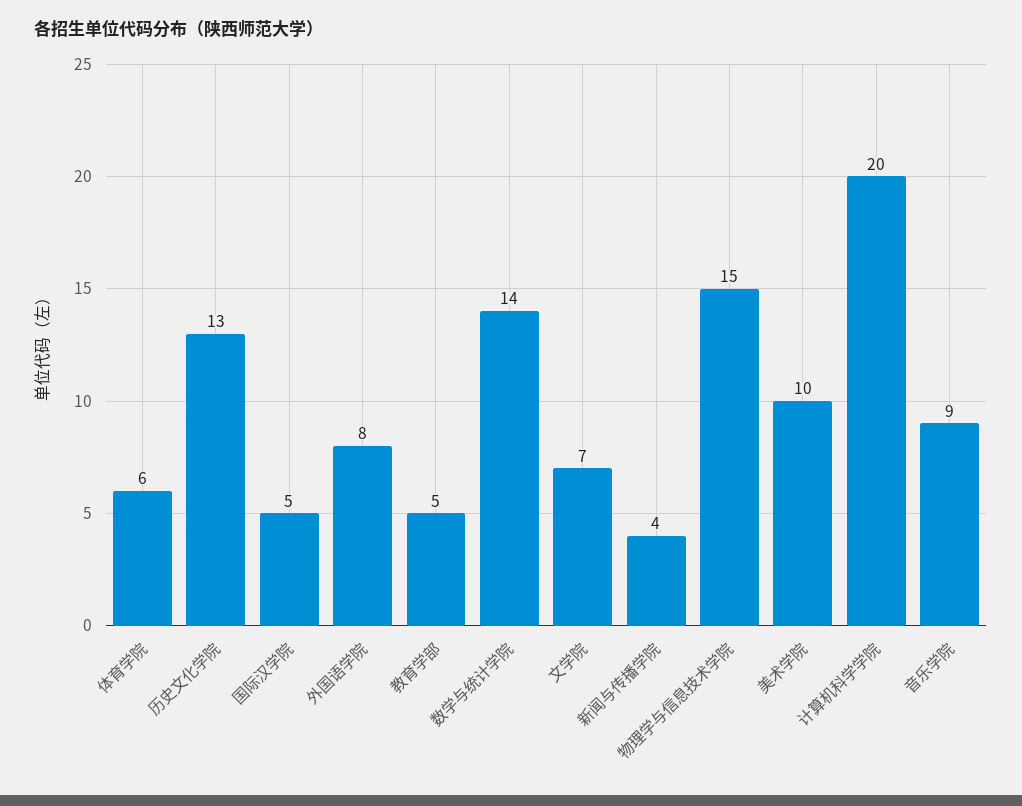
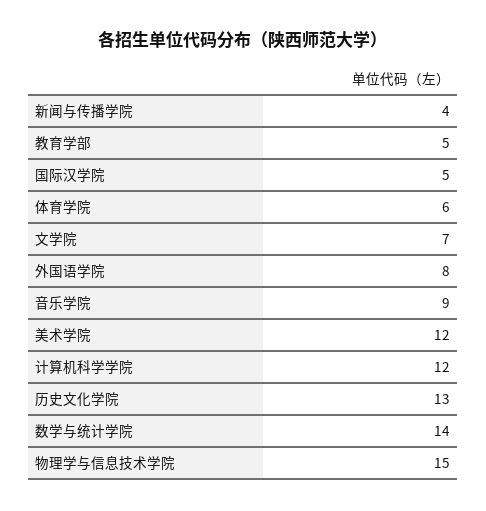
美术学院: 10 -> 12
计算机科学学院: 20 -> 12

